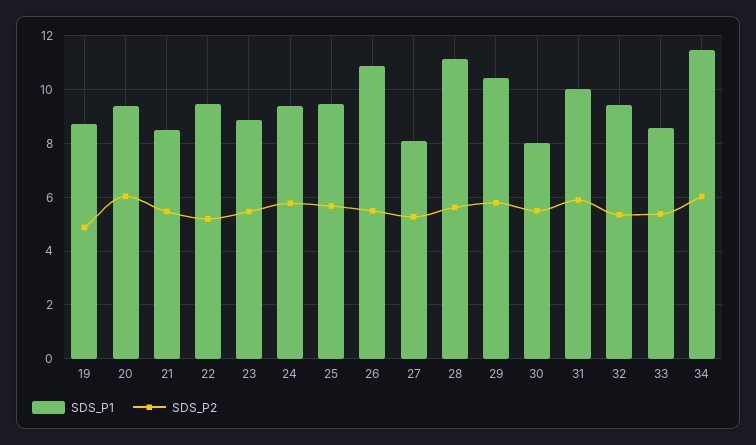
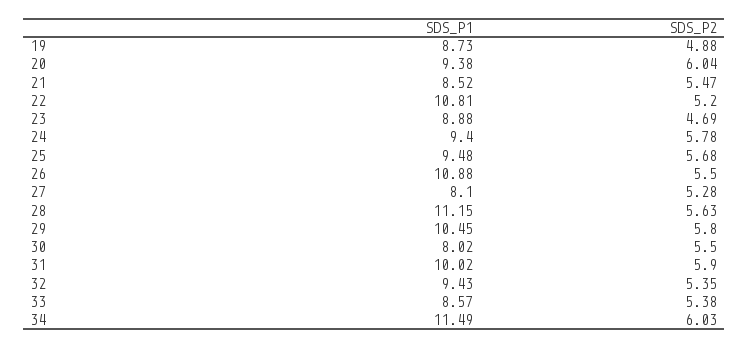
SDS_P1, 22: 9.5 -> 10.81
SDS_P2, 23: 5.5 -> 4.69

